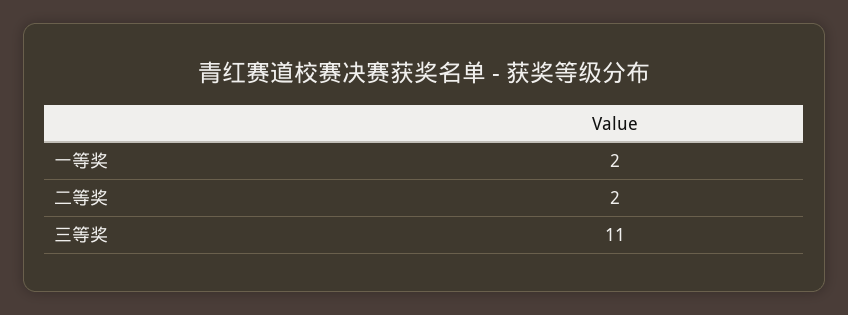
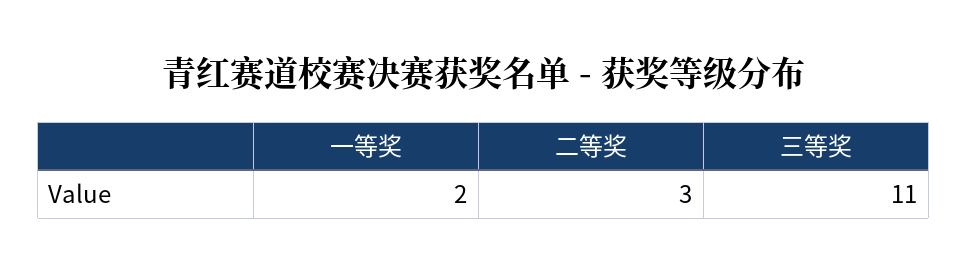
二等奖: 2 -> 3

